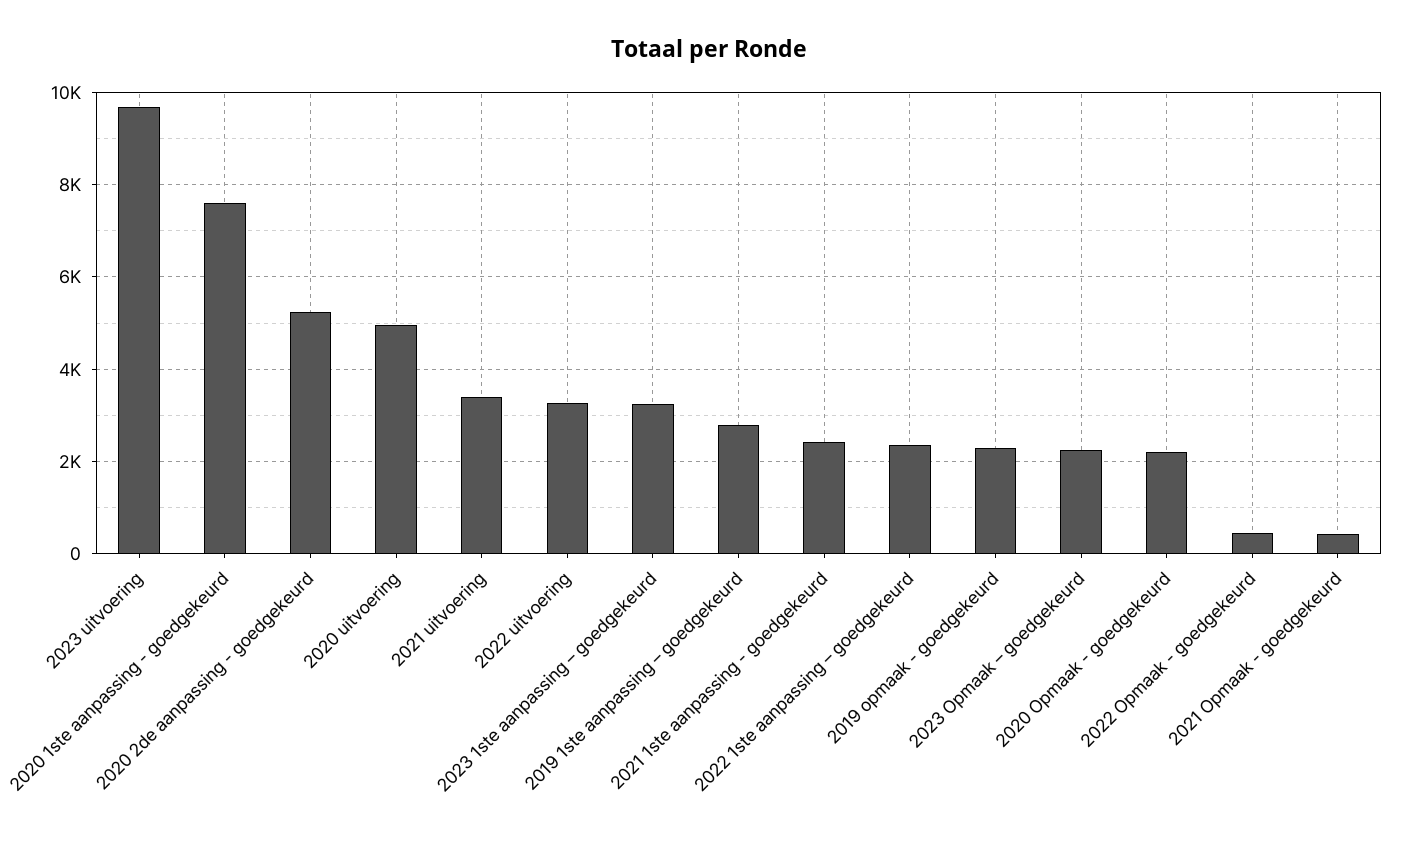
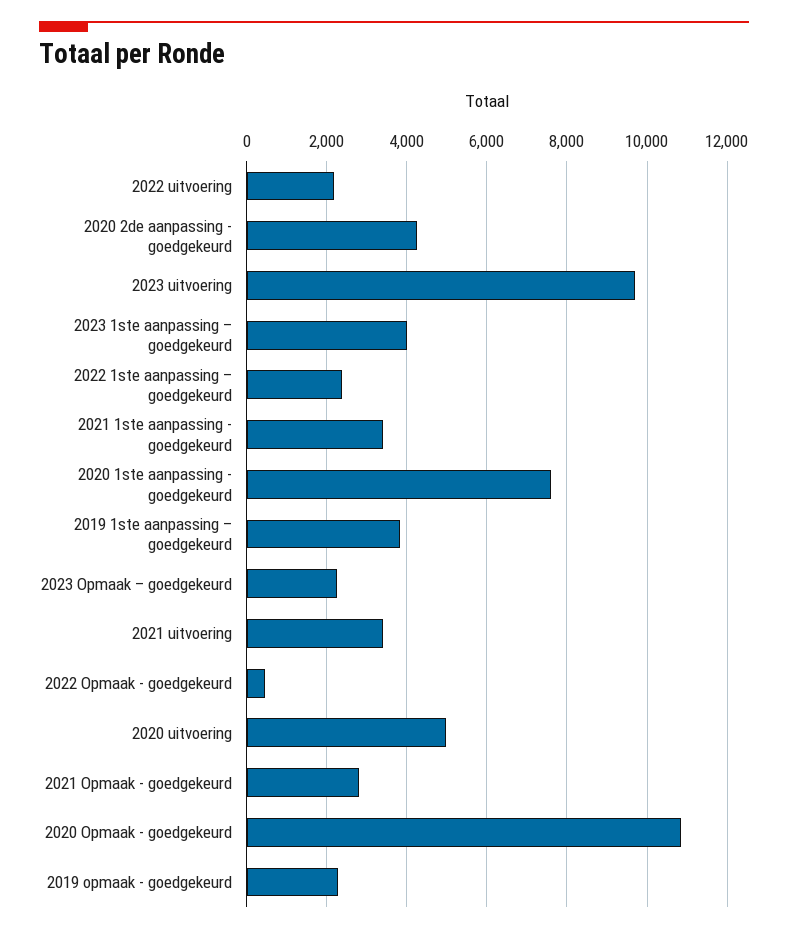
2020 2de aanpassing - goedgekeurd: 5200 -> 4200
2022 uitvoering: 3200 -> 2200
2023 1ste aanpassing – goedgekeurd: 3200 -> 4000
2019 1ste aanpassing – goedgekeurd: 2800 -> 3800
2021 1ste aanpassing - goedgekeurd: 2400 -> 3400
2020 Opmaak - goedgekeurd: 2200 -> 10800
2021 Opmaak - goedgekeurd: 400 -> 2800

